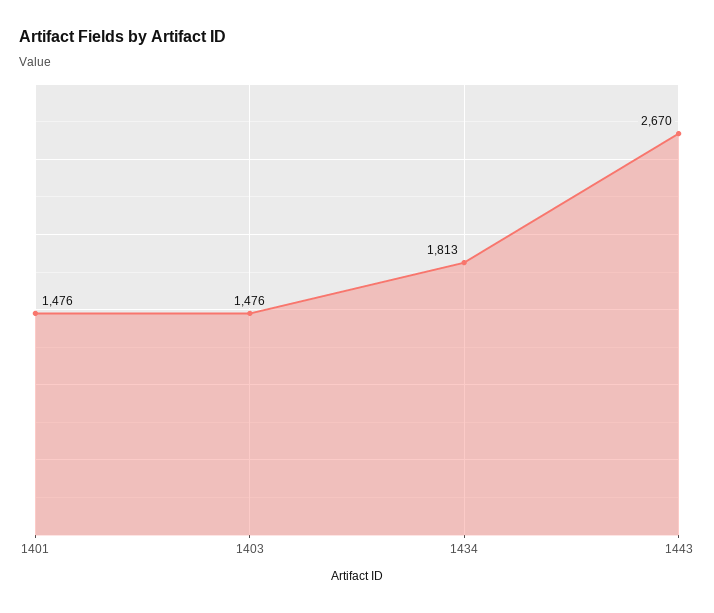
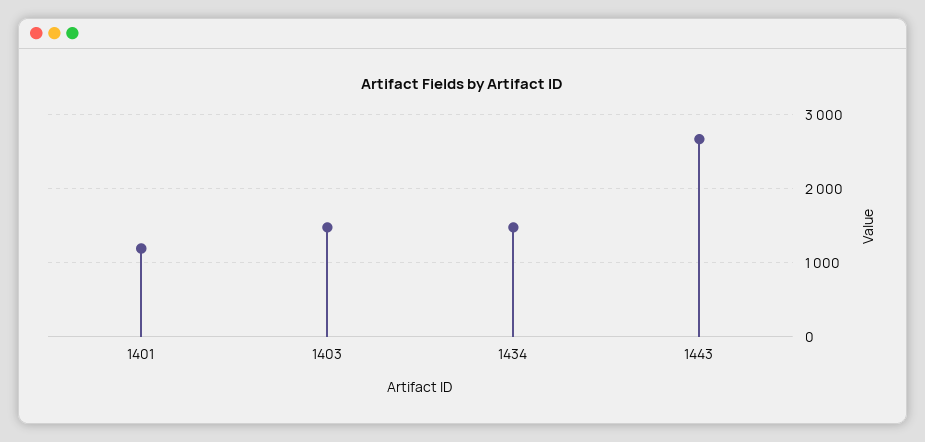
1401: 1476 -> 1200
1434: 1813 -> 1500

